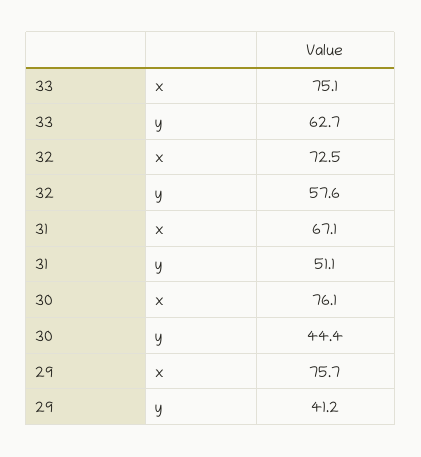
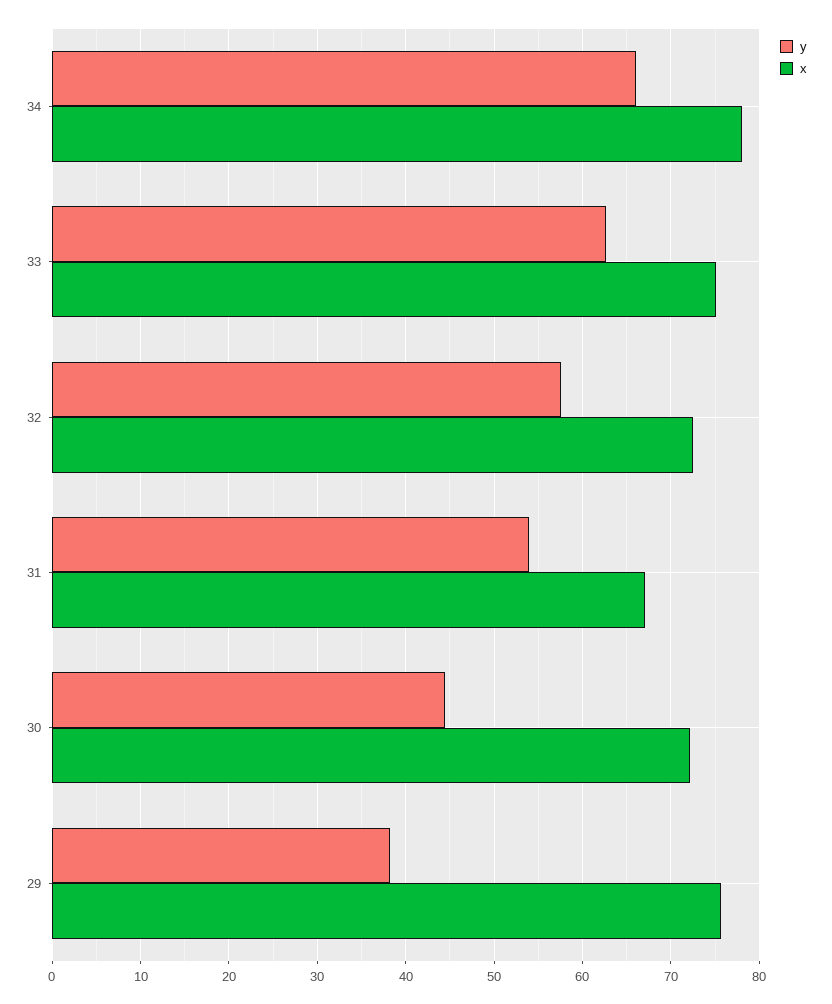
y, 31: 51.1 -> 54
x, 30: 76.1 -> 72
y, 29: 41.2 -> 38
y, 34: none -> 66
x, 34: none -> 78

